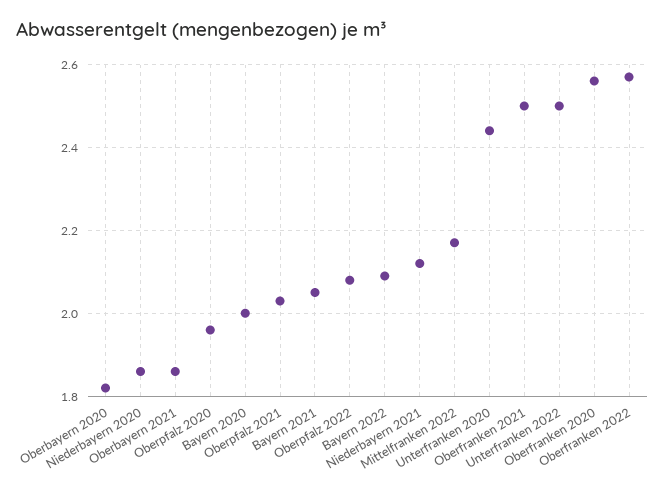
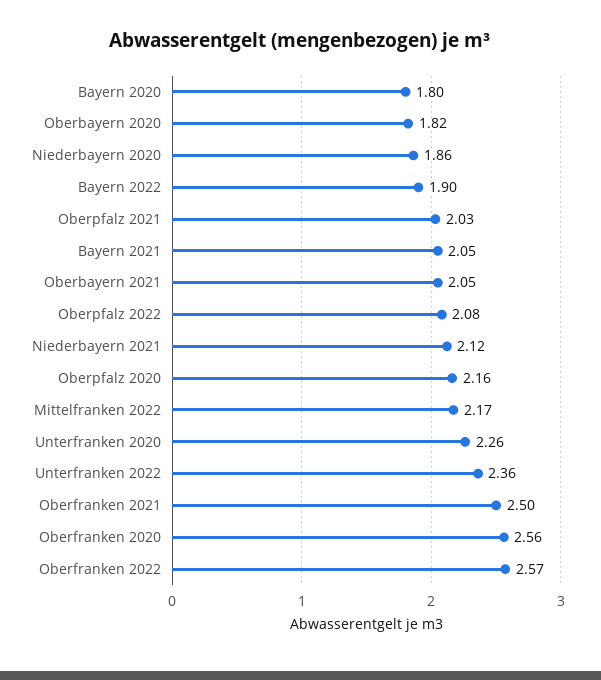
Oberbayern 2021: 1.85 -> 2.05
Oberpfalz 2020: 1.95 -> 2.16
Bayern 2020: 2 -> 1.8
Bayern 2022: 2.1 -> 1.9
Unterfranken 2020: 2.45 -> 2.26
Unterfranken 2022: 2.5 -> 2.36

